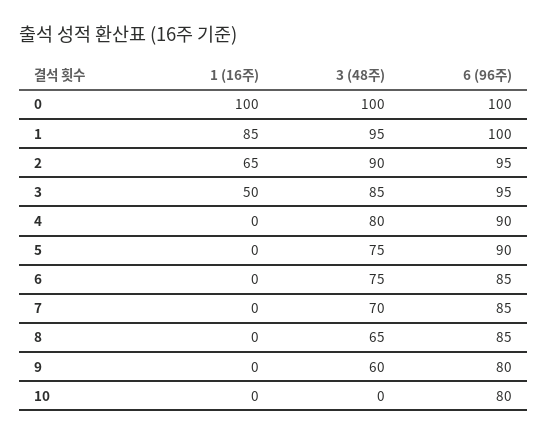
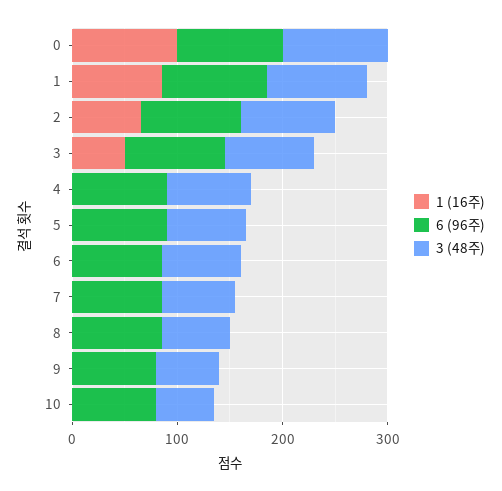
3 (48주), 10: 0 -> 60

